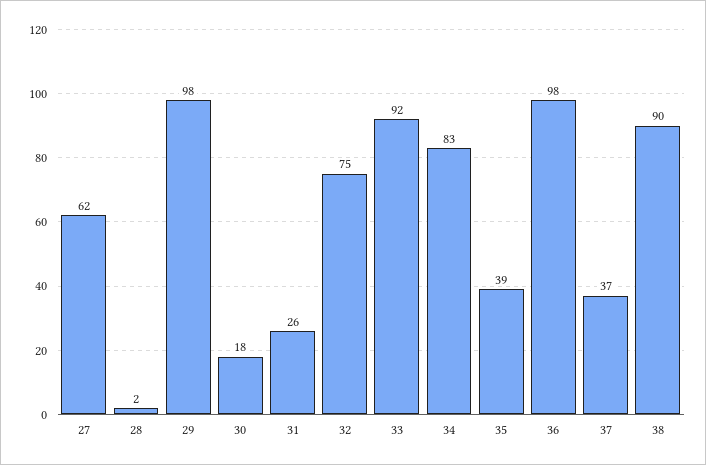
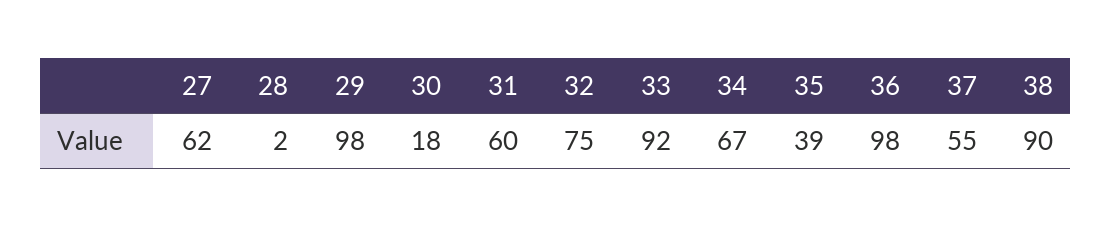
31: 26 -> 60
34: 83 -> 67
37: 37 -> 55

